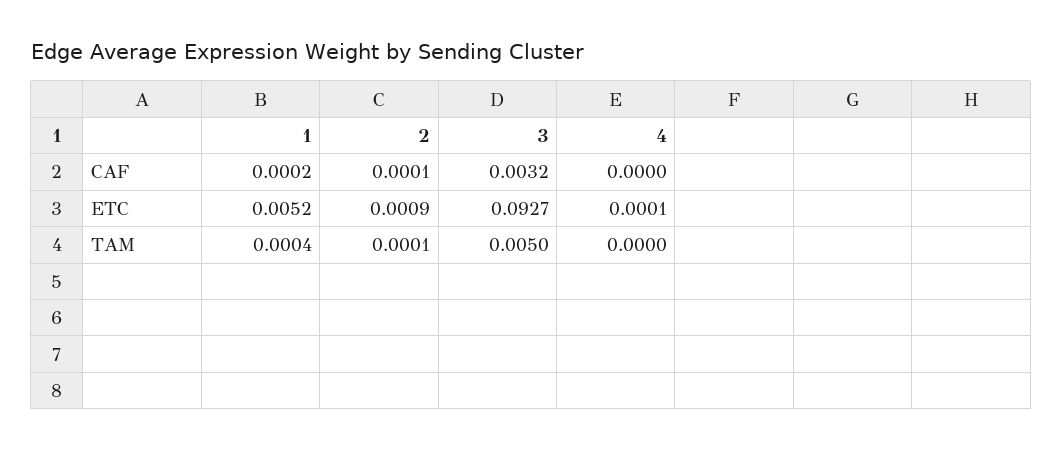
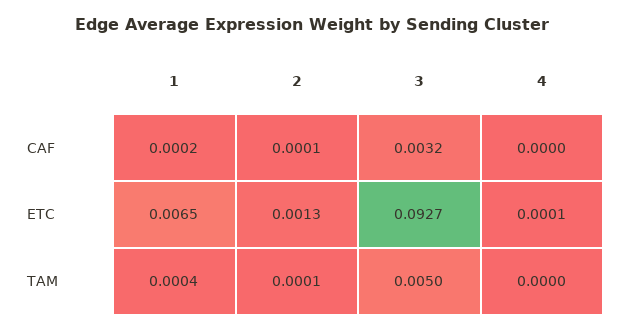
1, ETC: 0.0052 -> 0.0065
2, ETC: 0.0009 -> 0.0013

